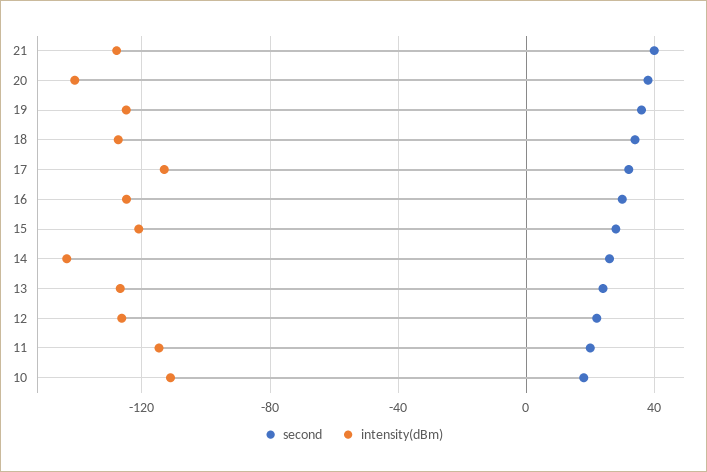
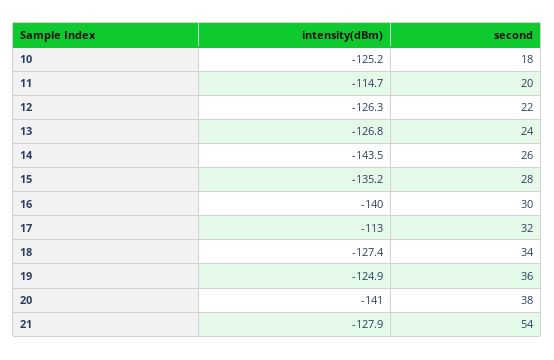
second, 21: 40 -> 54
intensity(dBm), 16: -125 -> -140
intensity(dBm), 15: -120 -> -135.2
intensity(dBm), 10: -110 -> -125.2

